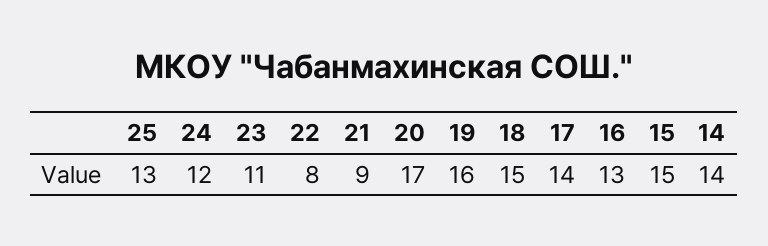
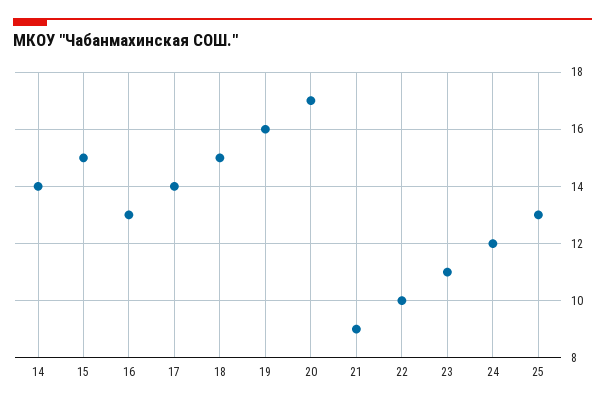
22: 8 -> 10

